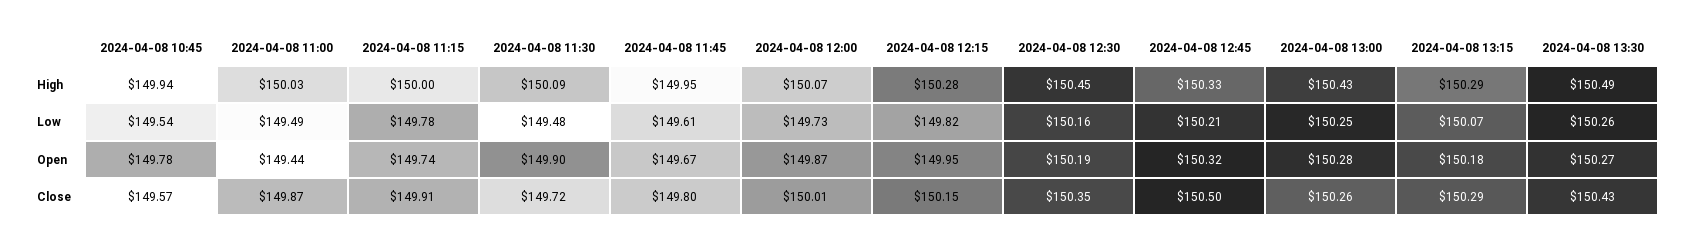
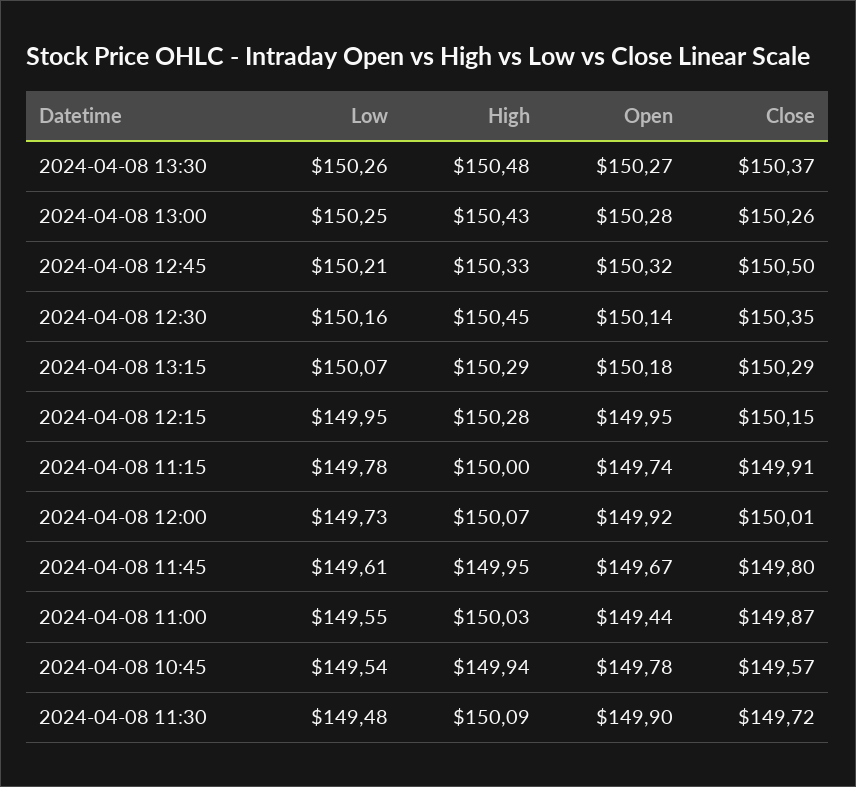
2024-04-08 13:30, High: 150.49 -> 150.48
2024-04-08 11:00, Low: 149.49 -> 149.55
2024-04-08 12:15, Low: 149.82 -> 149.95
2024-04-08 12:00, Open: 149.87 -> 149.92
2024-04-08 12:30, Open: 150.19 -> 150.14
2024-04-08 13:30, Close: 150.43 -> 150.37

